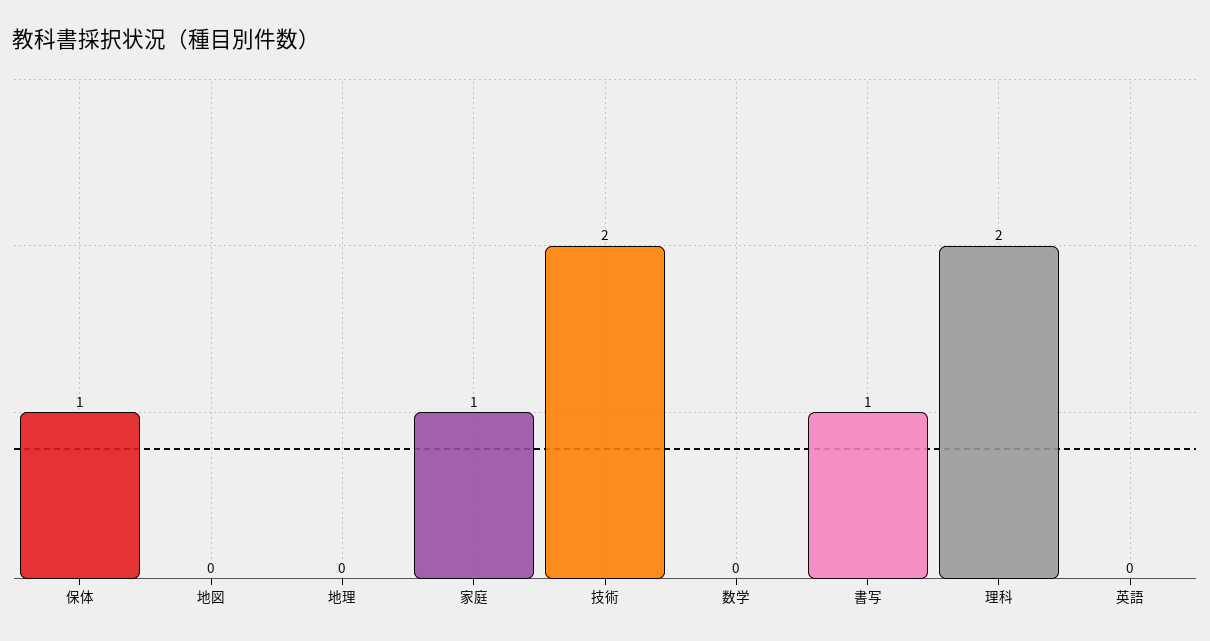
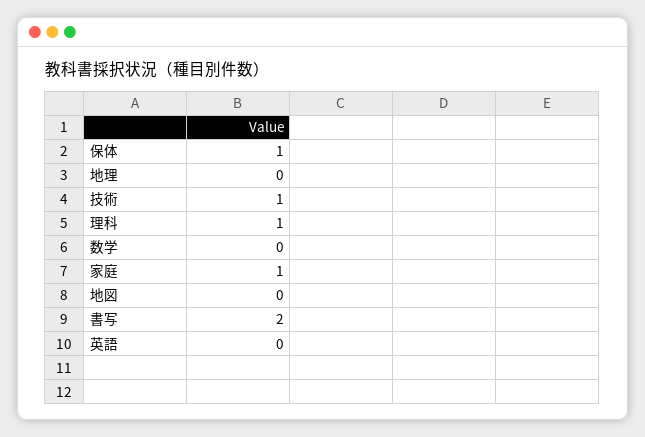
技術: 2 -> 1
書写: 1 -> 2
理科: 2 -> 1

